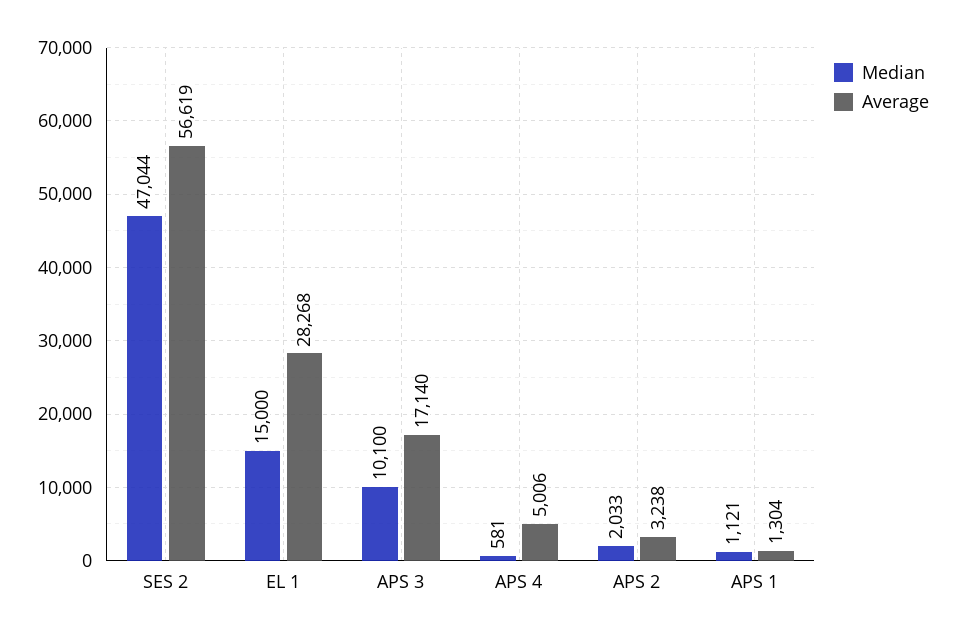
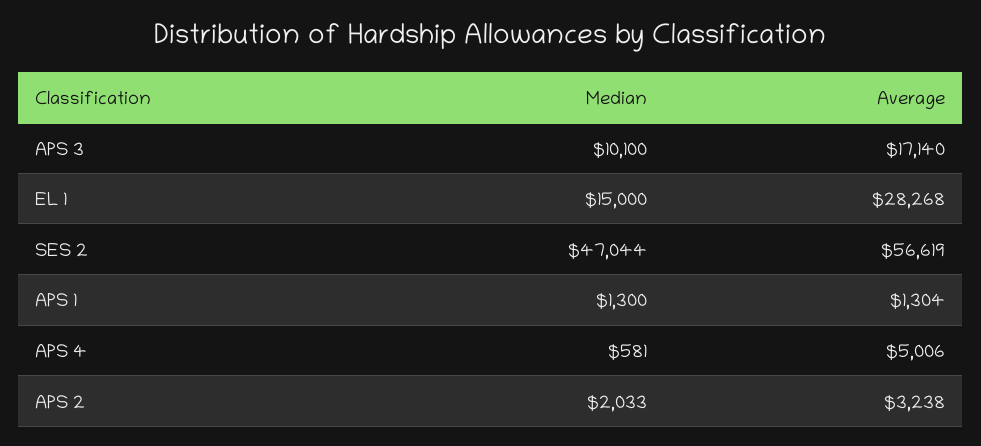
Median, APS 1: 1121 -> 1300

